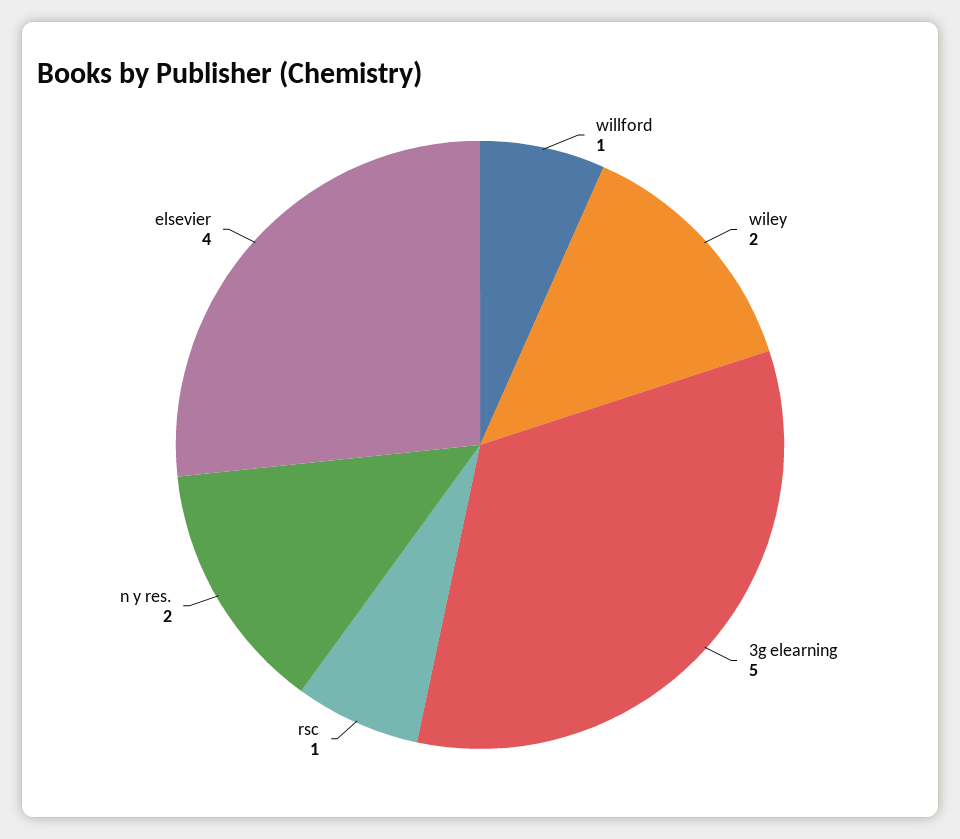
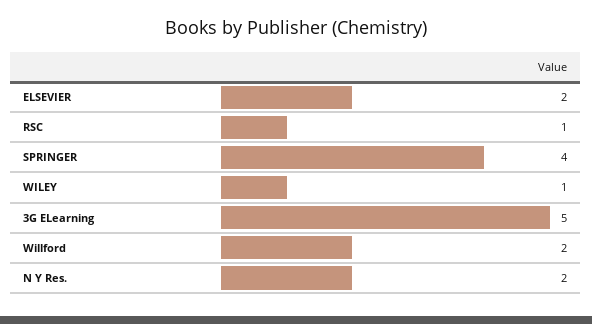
willford: 1 -> 2
wiley: 2 -> 1
elsevier: 4 -> 2
SPRINGER: none -> 4

